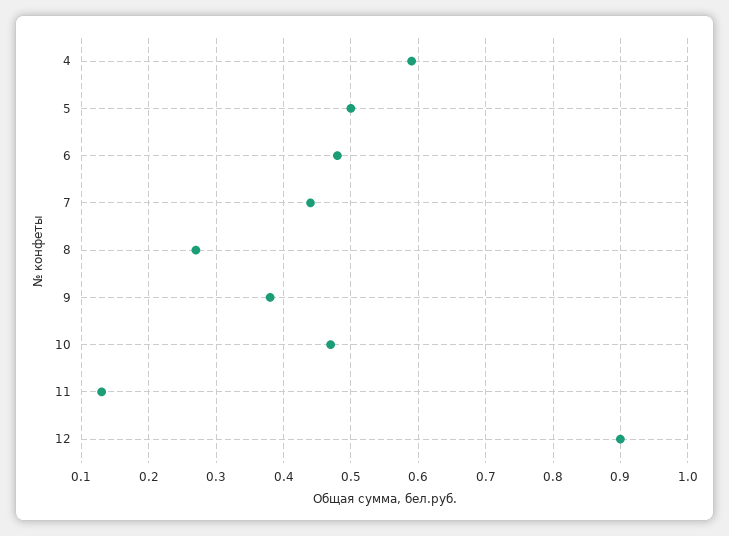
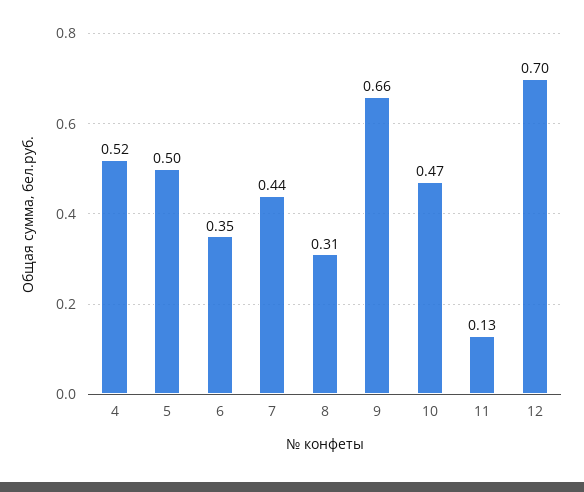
4: 0.59 -> 0.52
6: 0.48 -> 0.35
8: 0.27 -> 0.31
9: 0.38 -> 0.66
12: 0.9 -> 0.7

